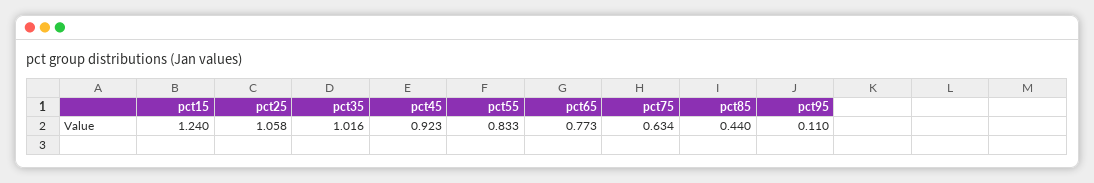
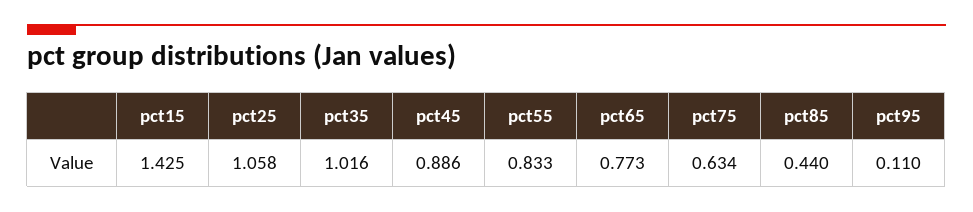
pct15: 1.24 -> 1.425
pct45: 0.923 -> 0.886

